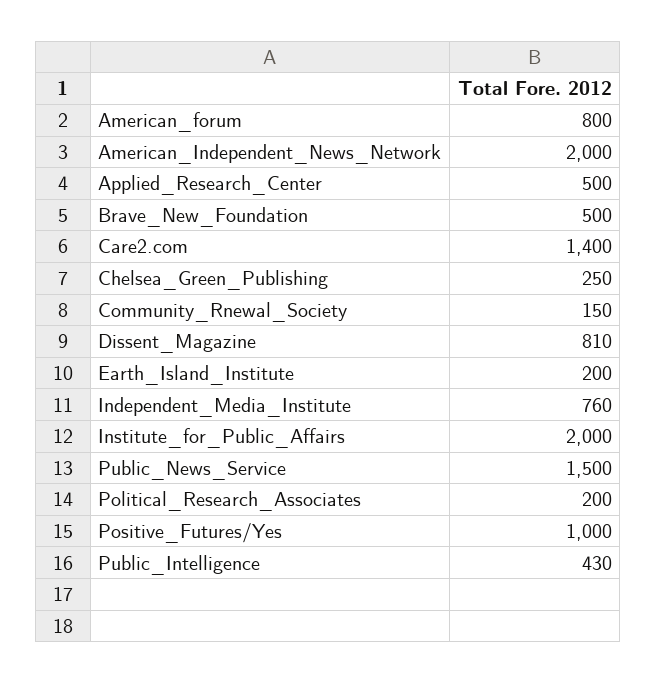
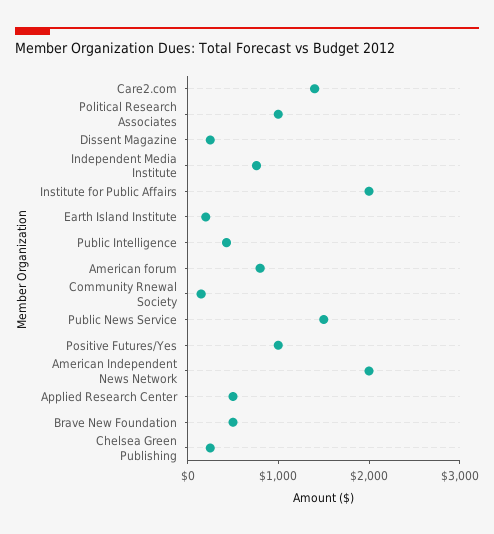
Dissent_Magazine: 810 -> 200
Political_Research_Associates: 200 -> 1000

